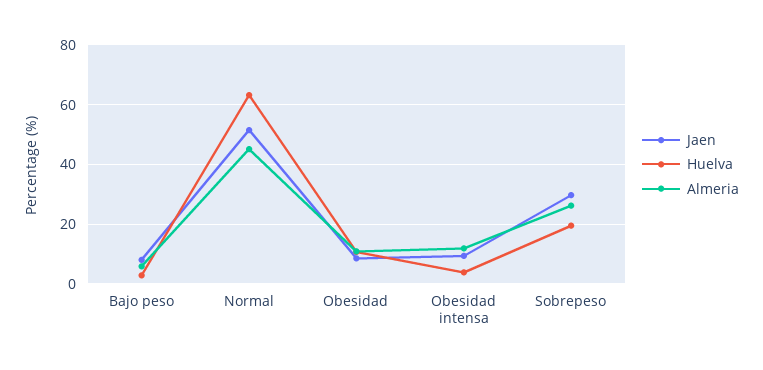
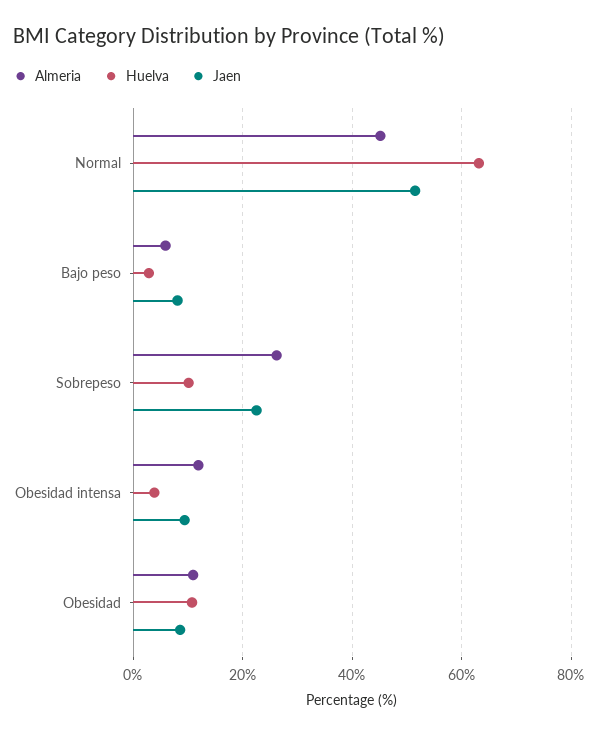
Jaen, Sobrepeso: 30 -> 22
Huelva, Sobrepeso: 20 -> 10

